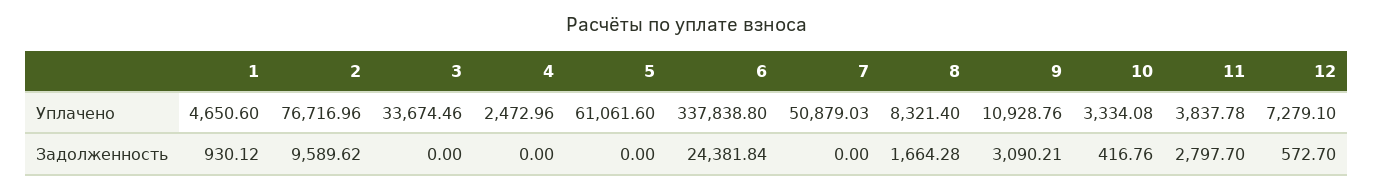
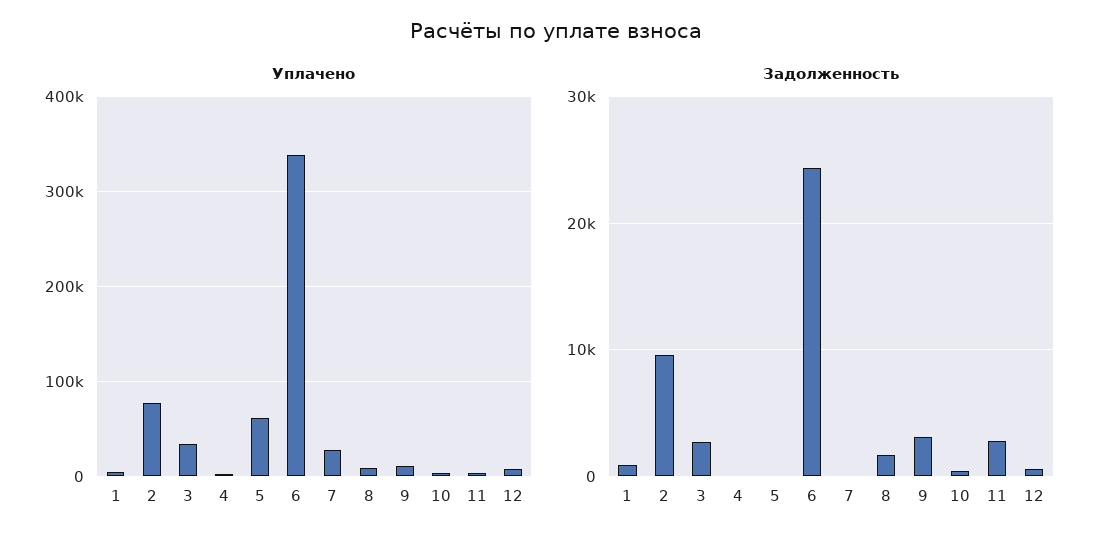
Уплачено, 7: 50879.03 -> 30000
Задолженность, 3: 0 -> 3000

